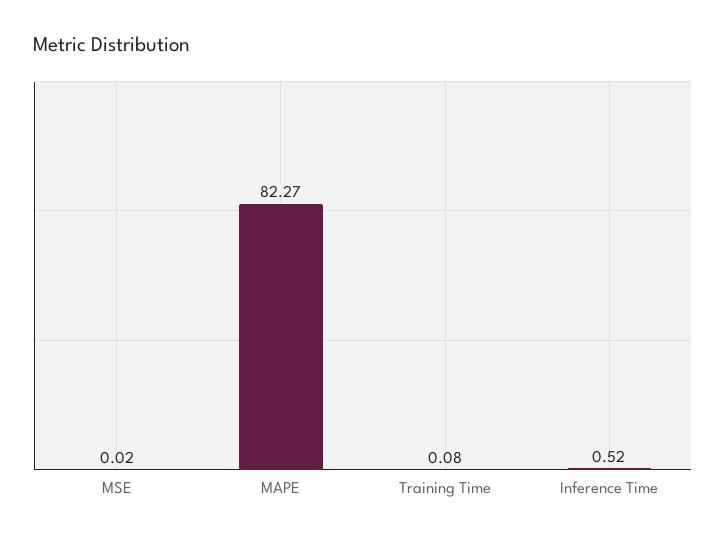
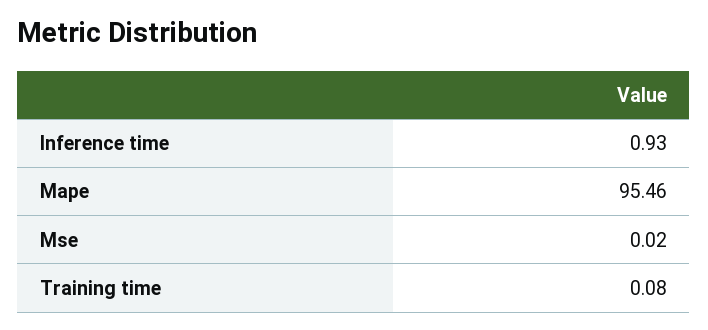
MAPE: 82.27 -> 95.46
Inference Time: 0.52 -> 0.93

